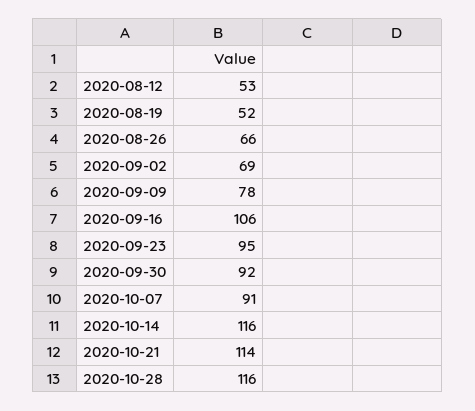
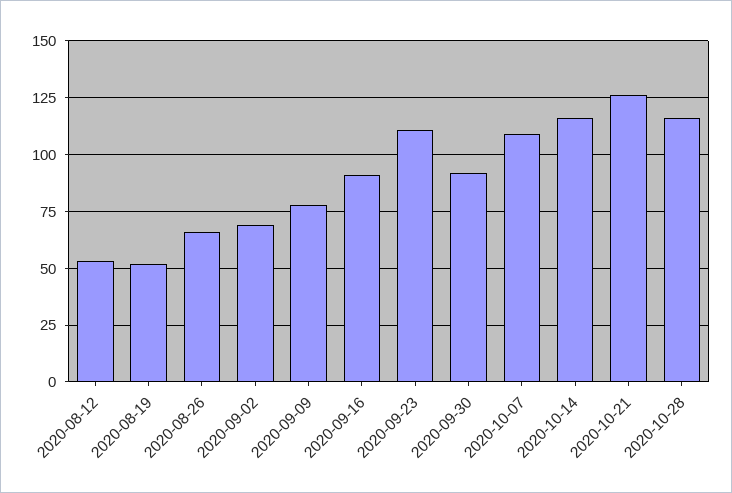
2020-09-16: 106 -> 90
2020-09-23: 95 -> 110
2020-10-07: 91 -> 110
2020-10-21: 114 -> 125

